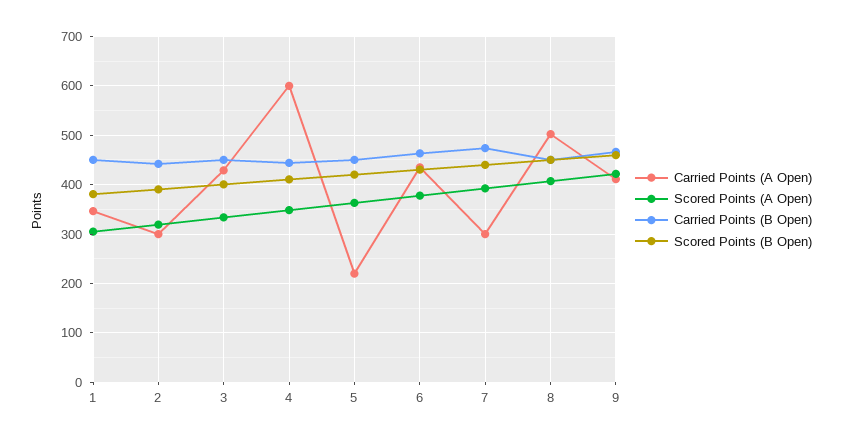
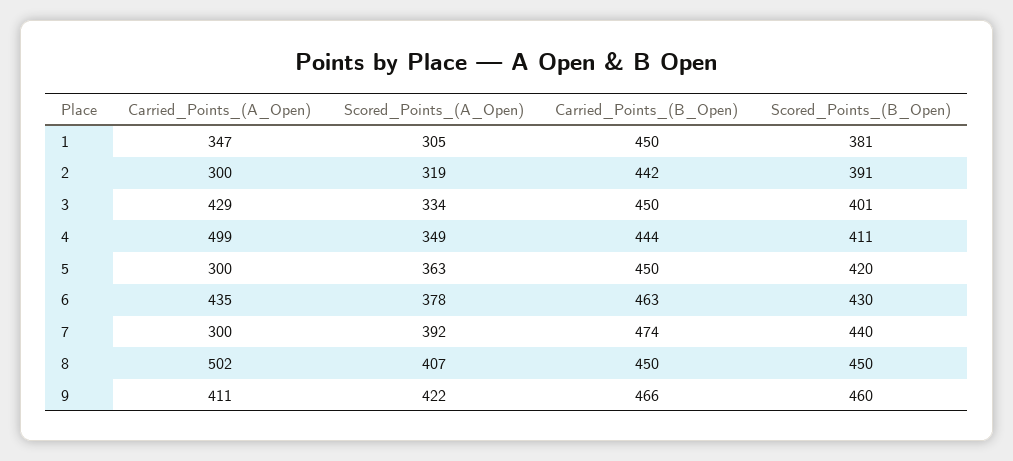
Carried Points (A Open), 4: 600 -> 499
Carried Points (A Open), 5: 220 -> 300

